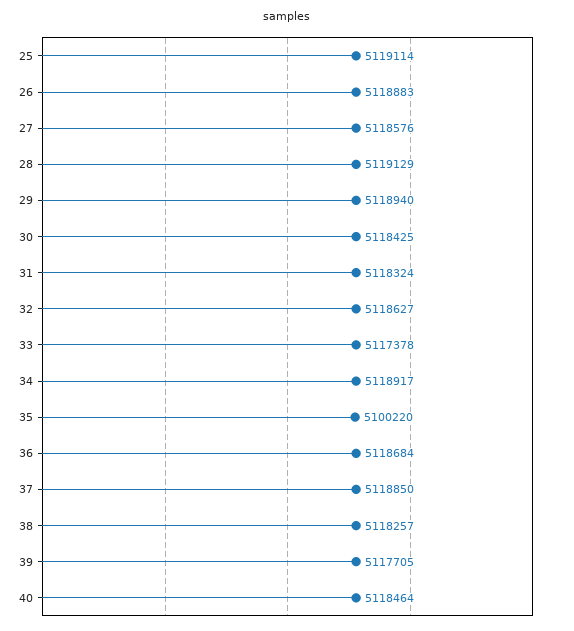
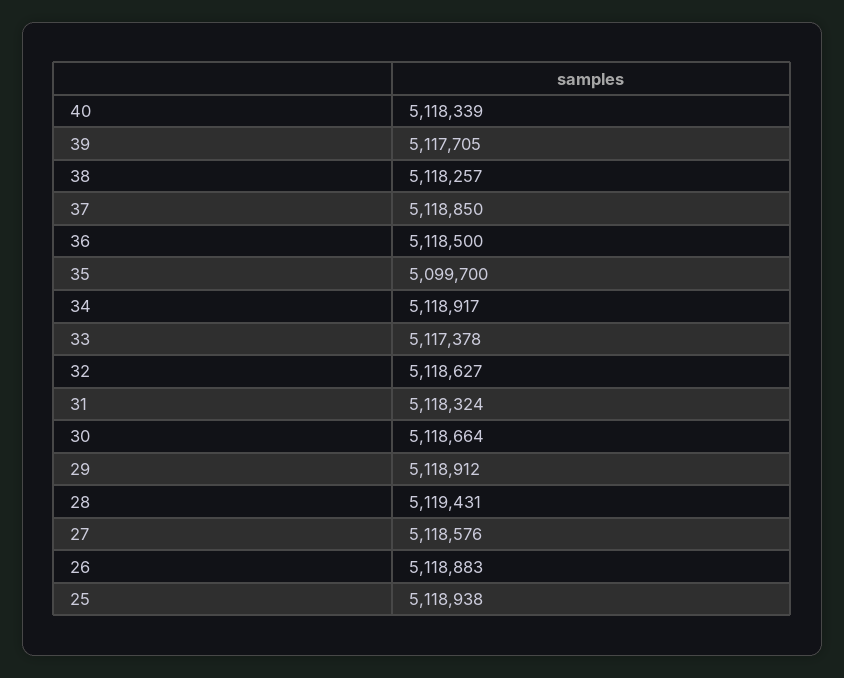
25: 5119114 -> 5118938
28: 5119129 -> 5119431
29: 5118940 -> 5118912
30: 5118425 -> 5118664
35: 5100220 -> 5099700
36: 5118684 -> 5118500
40: 5118464 -> 5118339

